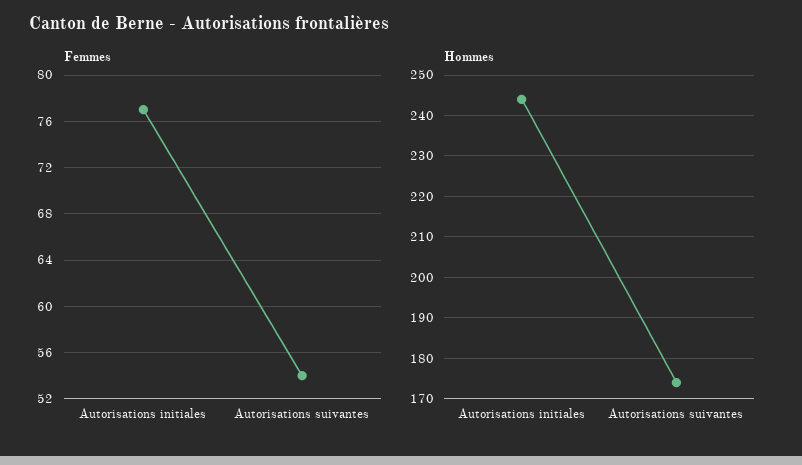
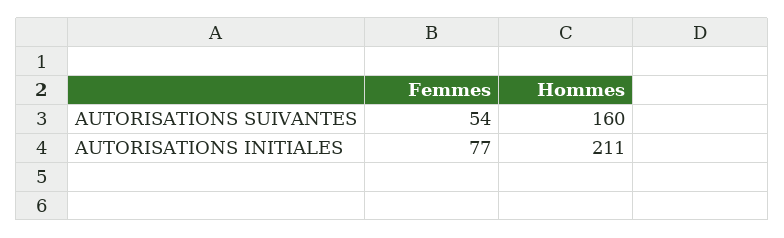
Hommes, Autorisations initiales: 245 -> 211
Hommes, Autorisations suivantes: 175 -> 160

